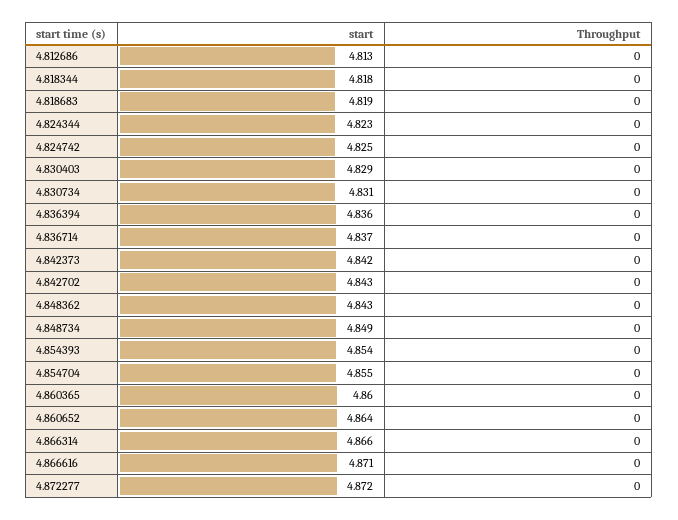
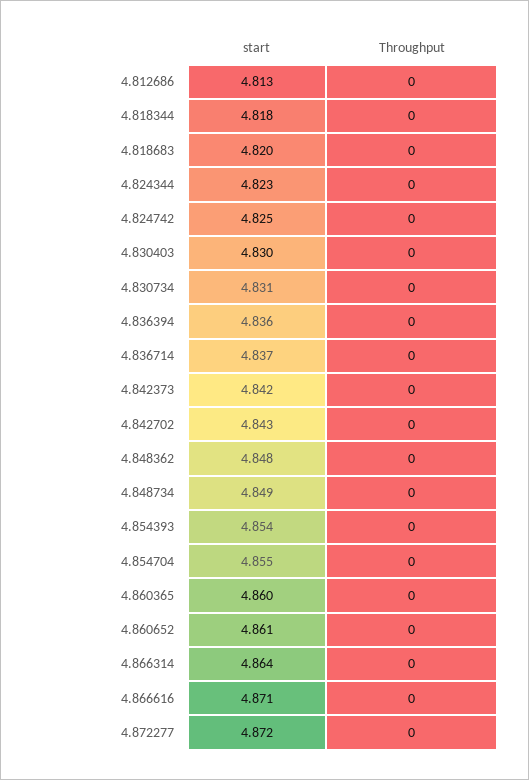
start, 4.818683: 4.819 -> 4.82
start, 4.830403: 4.829 -> 4.83
start, 4.848362: 4.843 -> 4.848
start, 4.860652: 4.864 -> 4.861
start, 4.866314: 4.866 -> 4.864

